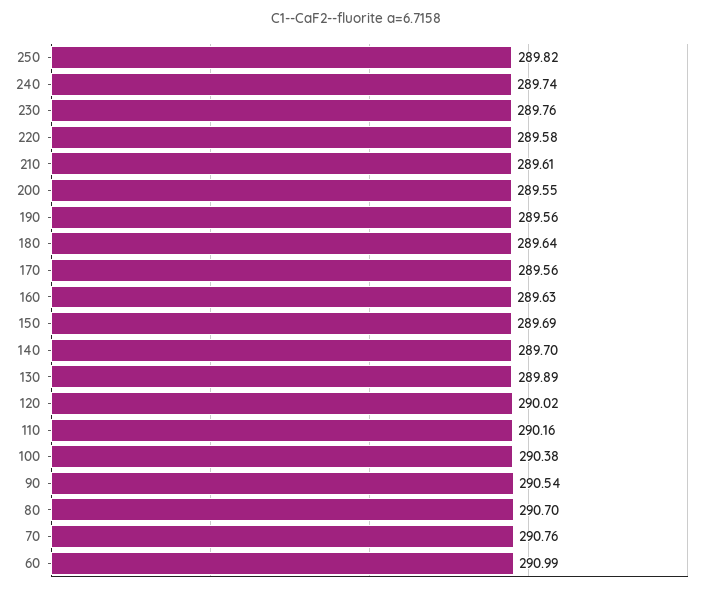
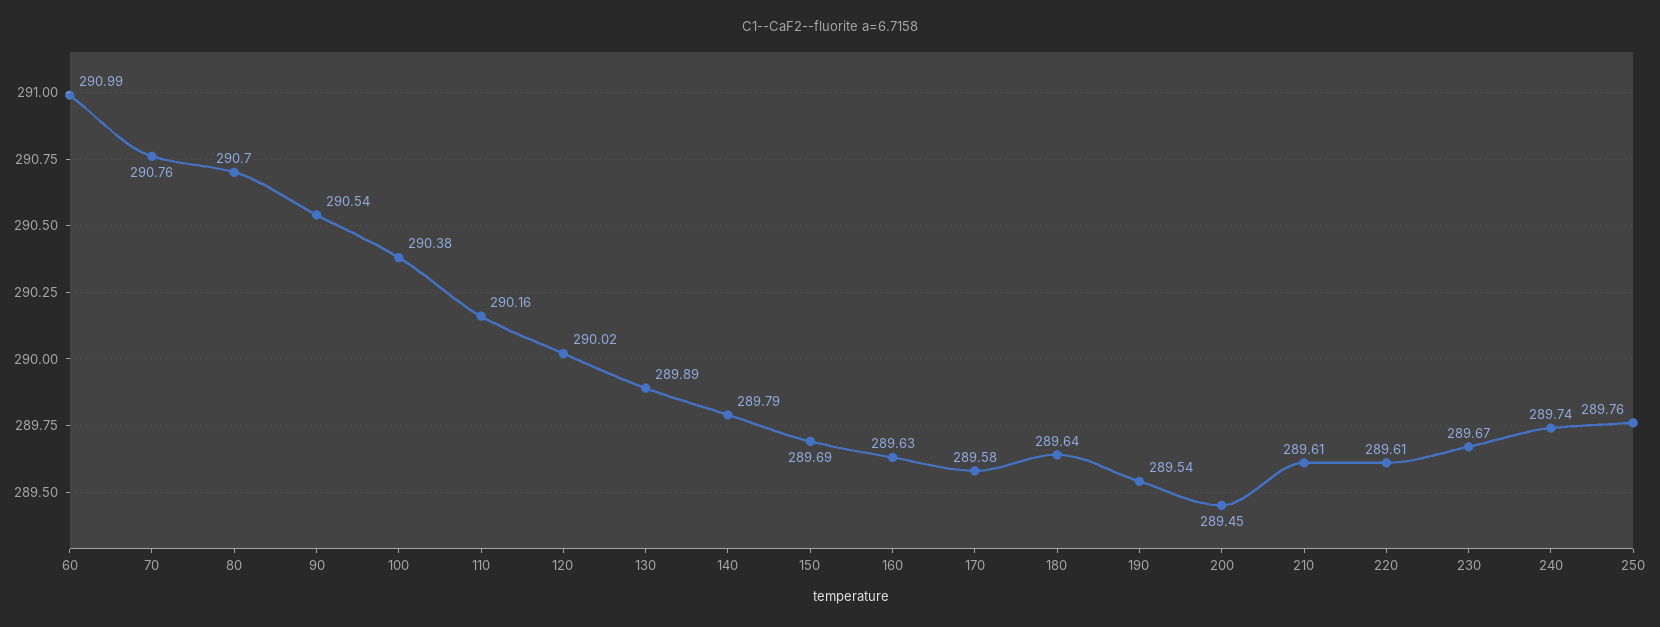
250: 289.82 -> 289.76
230: 289.76 -> 289.67
220: 289.58 -> 289.61
200: 289.55 -> 289.45
190: 289.56 -> 289.54
170: 289.56 -> 289.58
140: 289.7 -> 289.79

